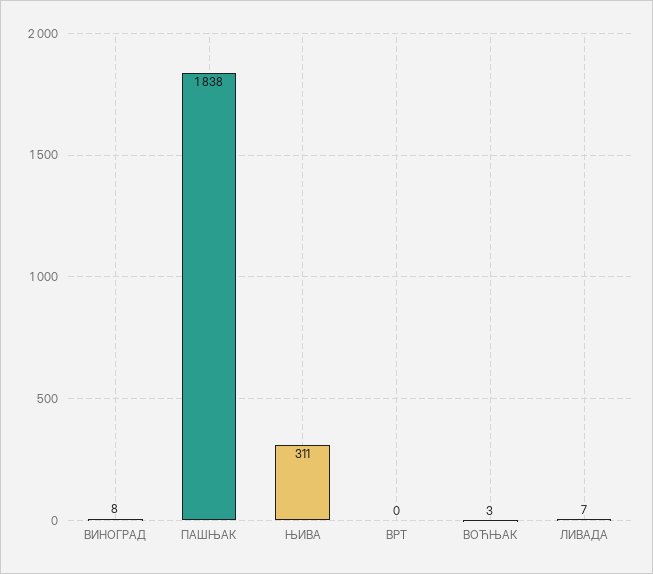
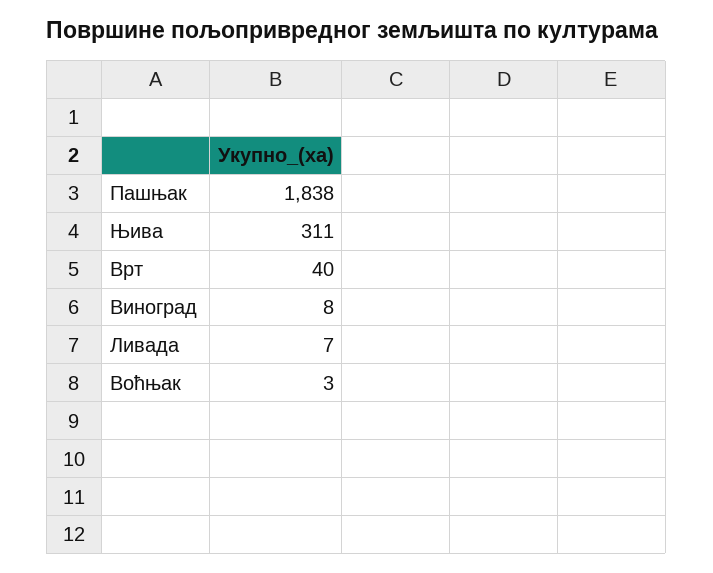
ВРТ: 0 -> 40

